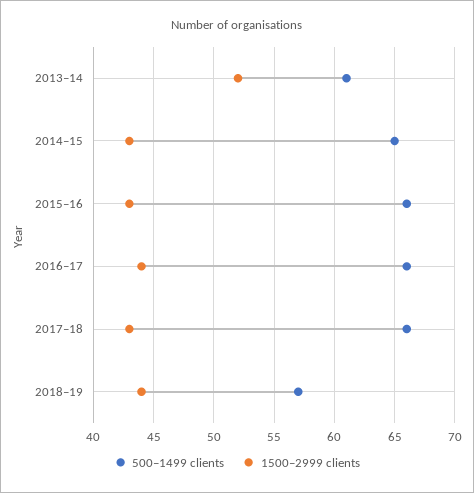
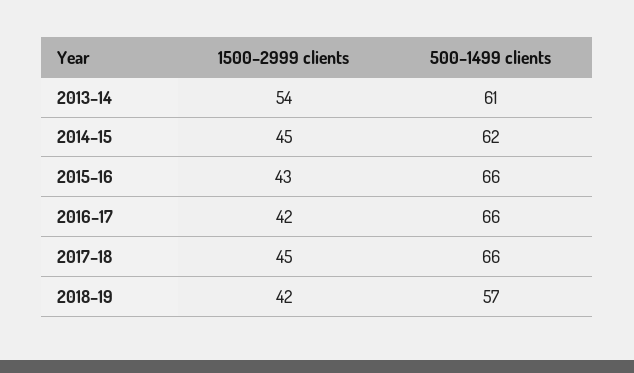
1500–2999 clients, 2013–14: 52 -> 54
500–1499 clients, 2014–15: 65 -> 62
1500–2999 clients, 2014–15: 43 -> 45
1500–2999 clients, 2016–17: 44 -> 42
1500–2999 clients, 2017–18: 43 -> 45
1500–2999 clients, 2018–19: 44 -> 42

